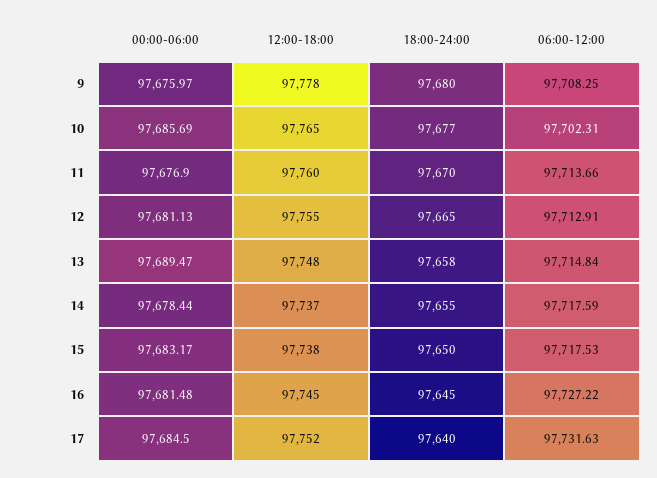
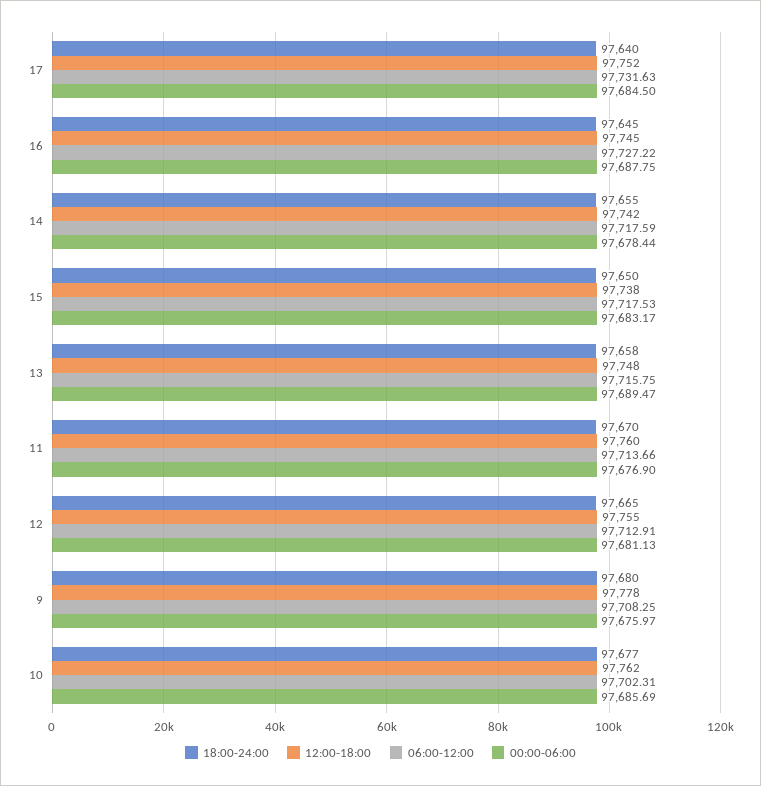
12:00-18:00, 10: 97765 -> 97762
06:00-12:00, 13: 97714.84 -> 97715.75
12:00-18:00, 14: 97737 -> 97742
00:00-06:00, 16: 97681.48 -> 97687.75

